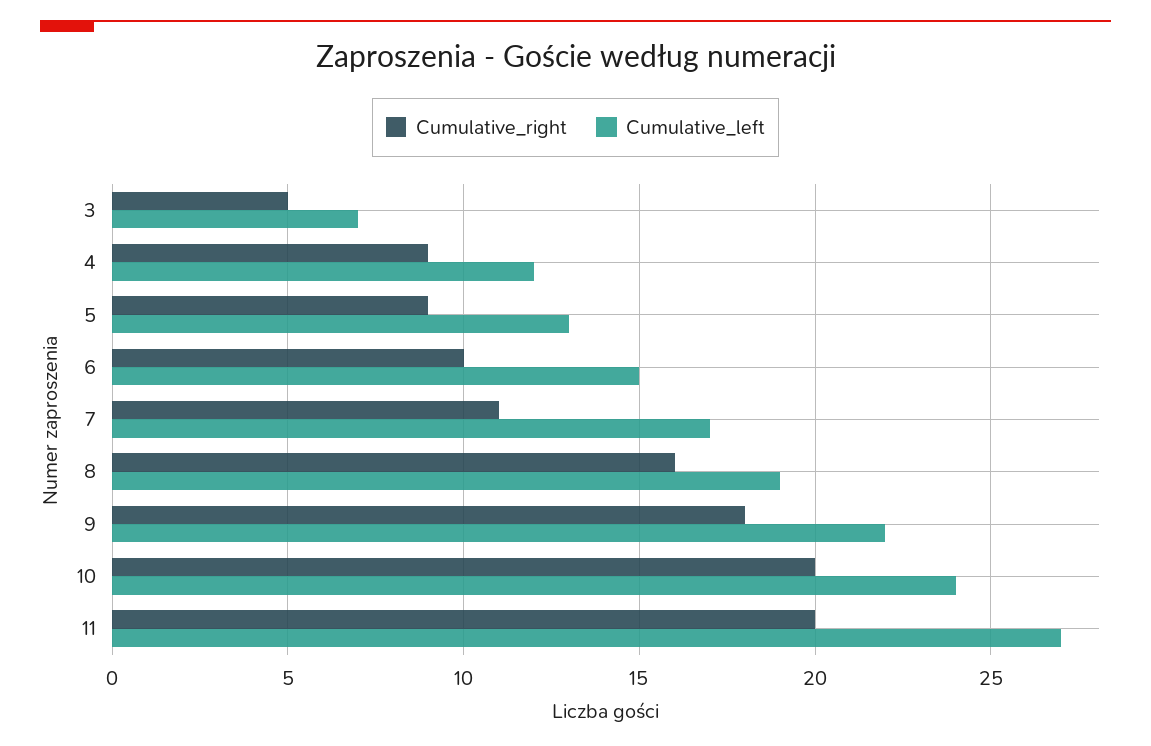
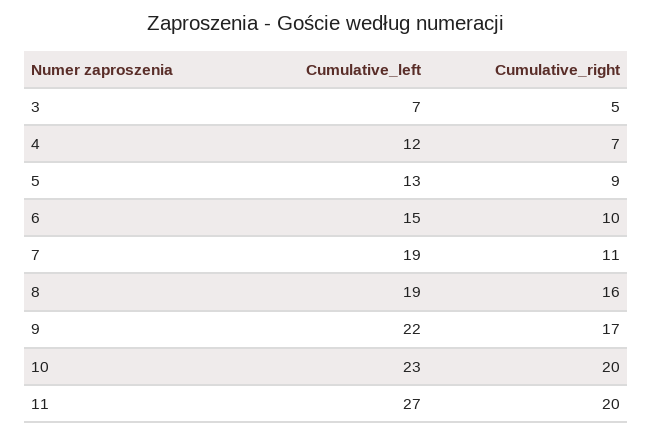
Cumulative_right, 4: 9 -> 7
Cumulative_left, 7: 17 -> 19
Cumulative_right, 9: 18 -> 17
Cumulative_left, 10: 24 -> 23

